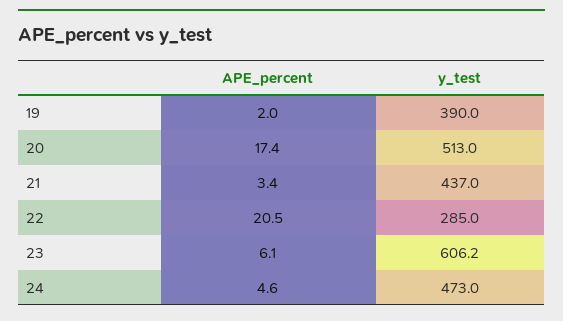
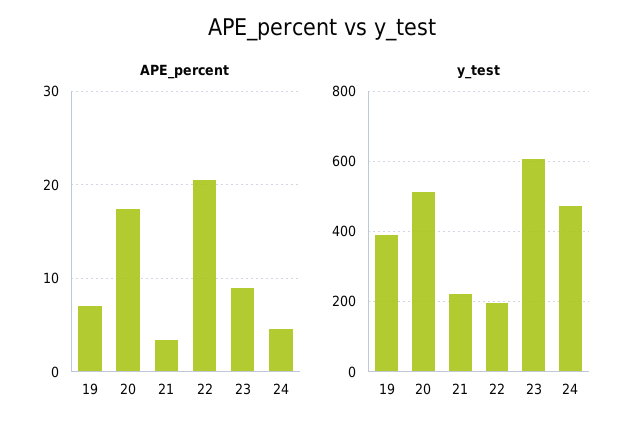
APE_percent, 19: 2 -> 7
y_test, 21: 437 -> 220
y_test, 22: 285 -> 200
APE_percent, 23: 6.1 -> 9

